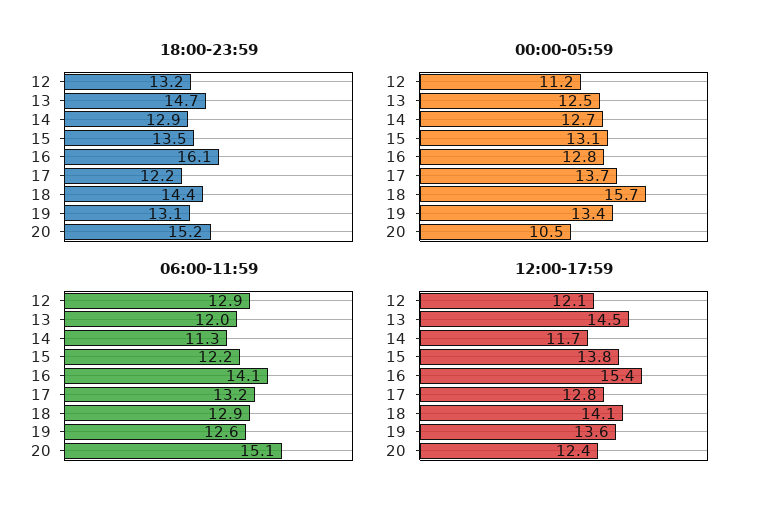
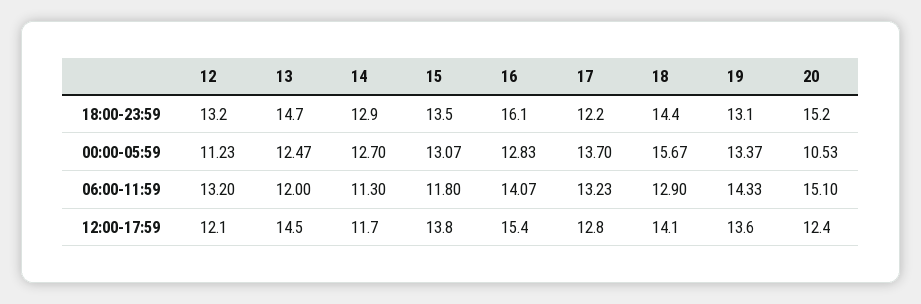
06:00-11:59, 12: 12.9 -> 13.2
06:00-11:59, 15: 12.2 -> 11.8
06:00-11:59, 19: 12.6 -> 14.33

